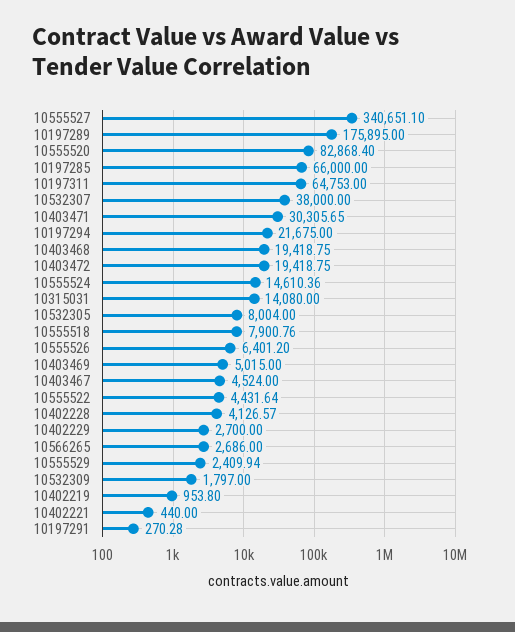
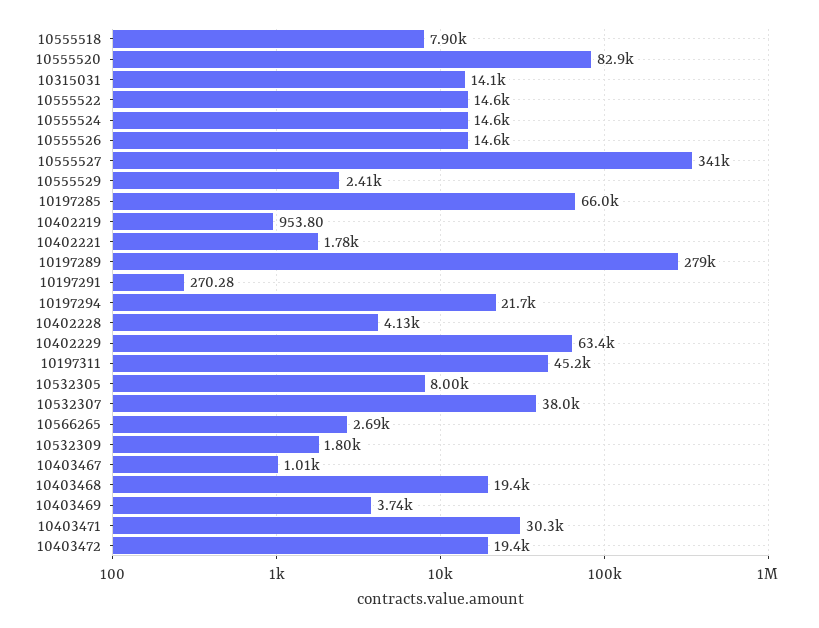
10197289: 175895 -> 279000
10197311: 64753 -> 45200
10555526: 6401.2 -> 14600
10403469: 5015 -> 3740
10403467: 4524 -> 1010
10555522: 4431.64 -> 14600
10402229: 2700 -> 63400
10402221: 440 -> 1780

